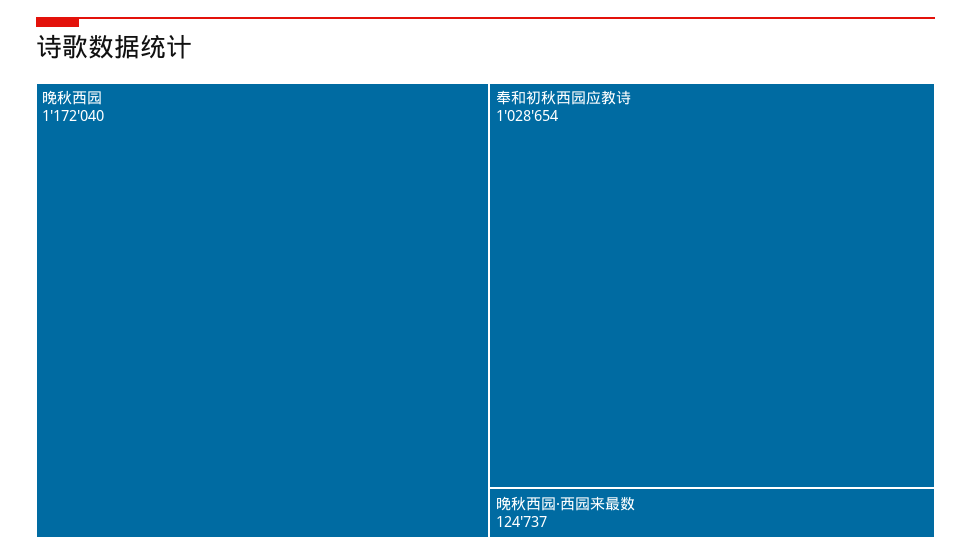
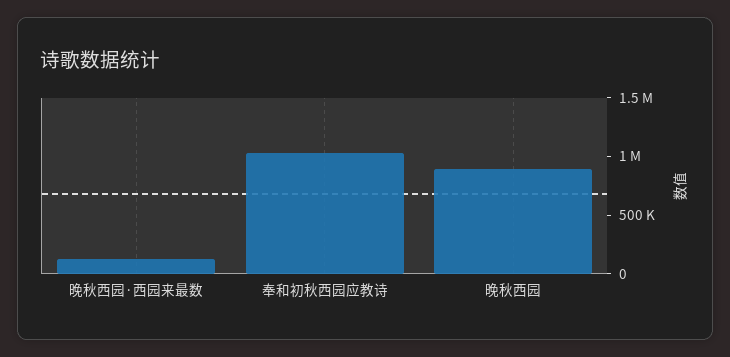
晚秋西园: 1172040 -> 900000

